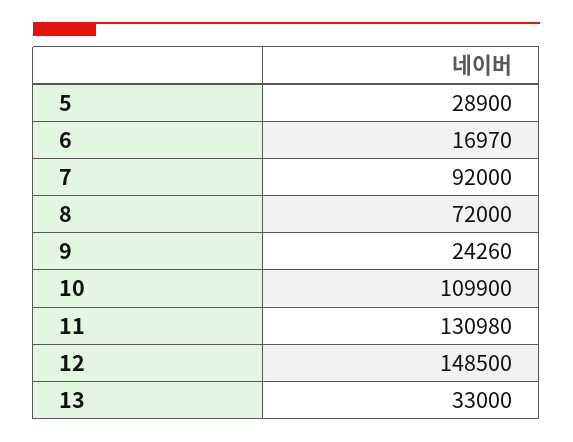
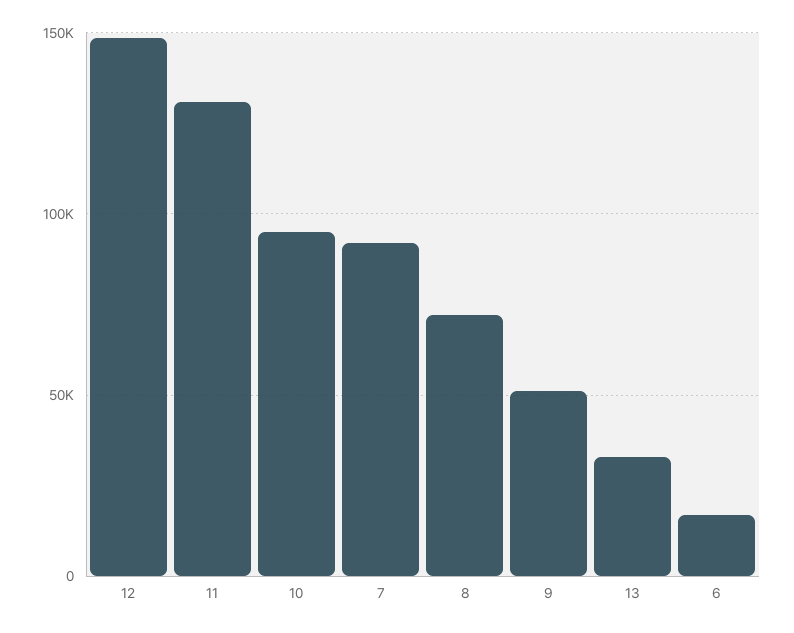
5: 28900 -> none
9: 24260 -> 50000
10: 109900 -> 95000

